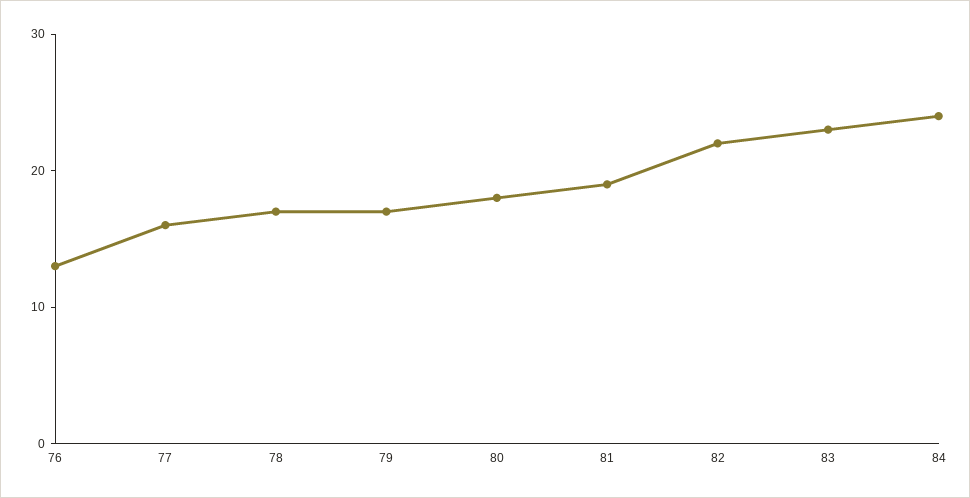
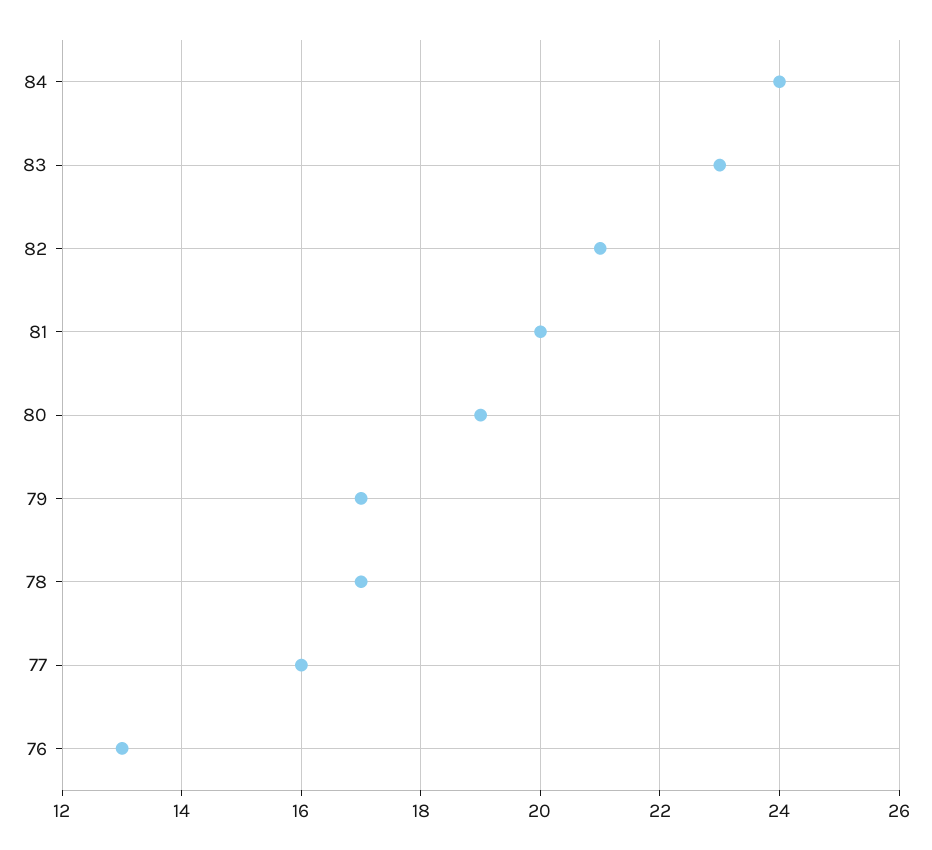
80: 18 -> 19
81: 19 -> 20
82: 22 -> 21

